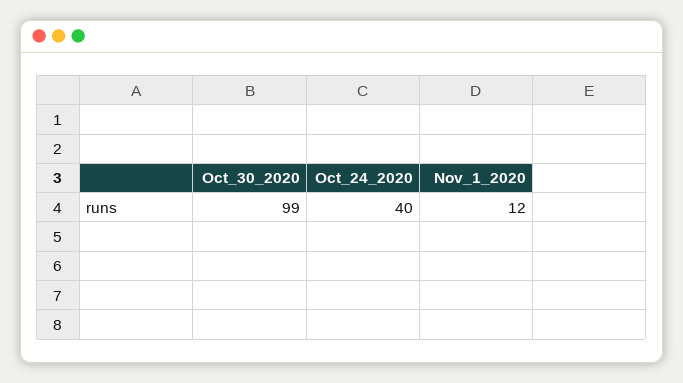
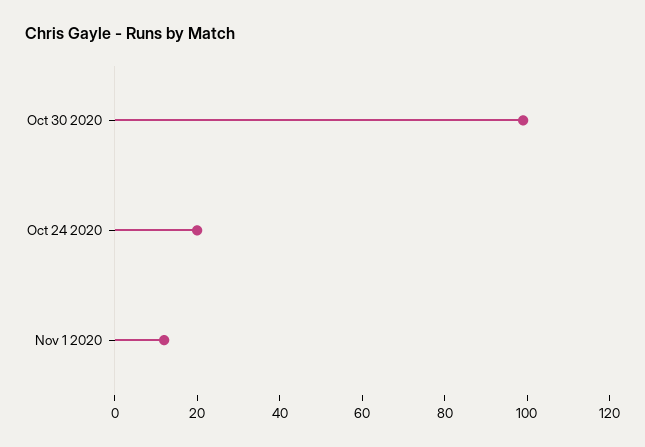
Oct_24_2020: 40 -> 20

